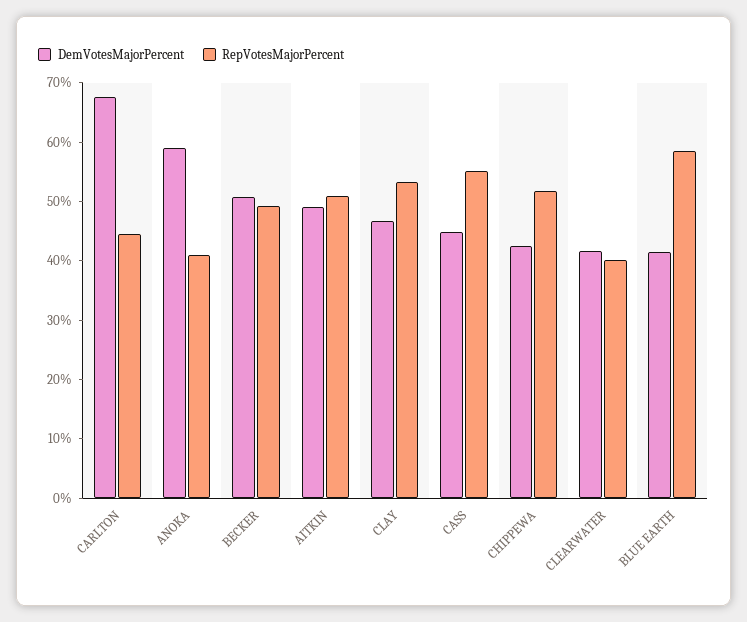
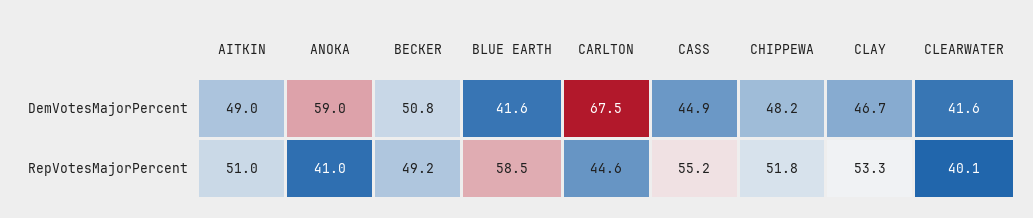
DemVotesMajorPercent, CHIPPEWA: 42 -> 48.2

